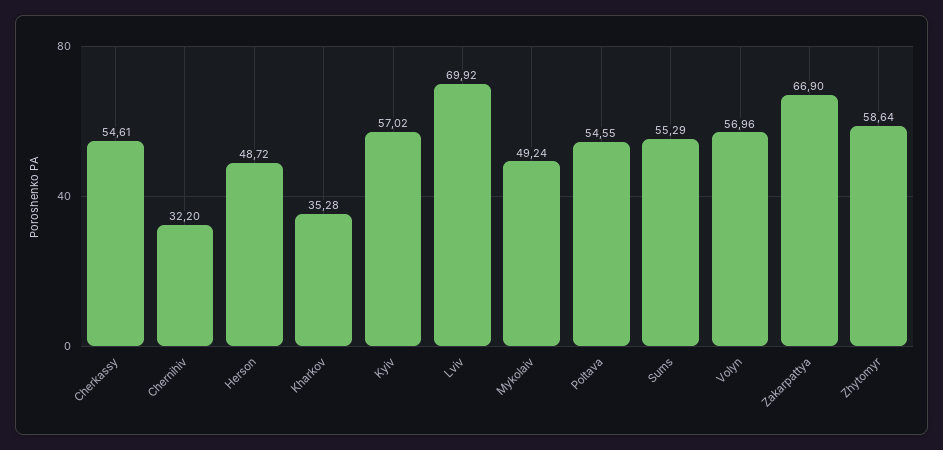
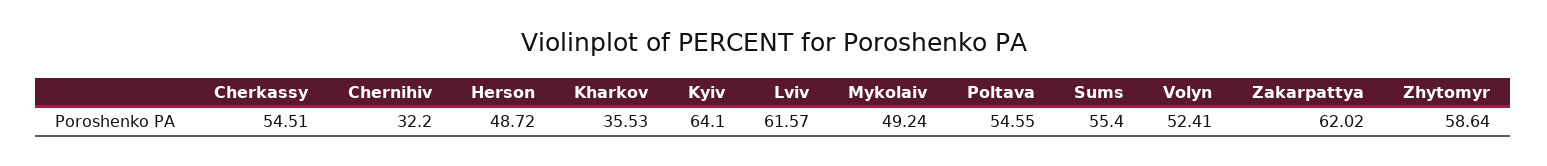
Cherkassy: 54.61 -> 54.51
Kharkov: 35.28 -> 35.53
Kyiv: 57.02 -> 64.1
Lviv: 69.92 -> 61.57
Sums: 55.29 -> 55.4
Volyn: 56.96 -> 52.41
Zakarpattya: 66.9 -> 62.02

